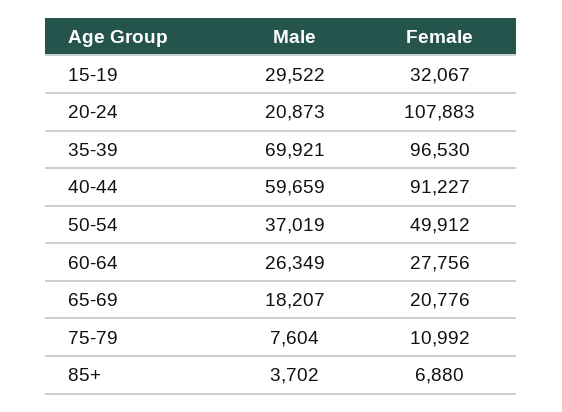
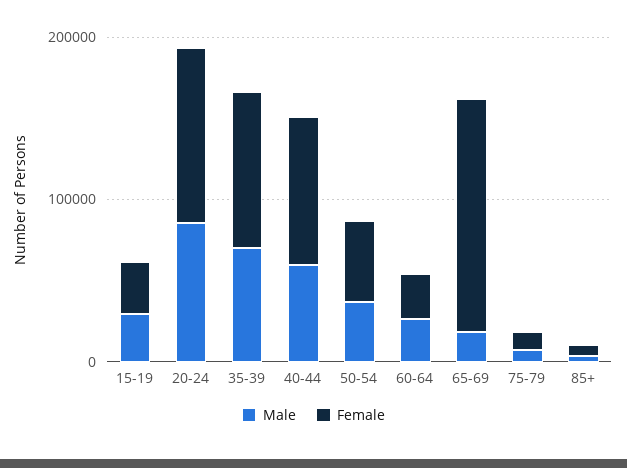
Male, 20-24: 20873 -> 80000
Female, 65-69: 20776 -> 140000

